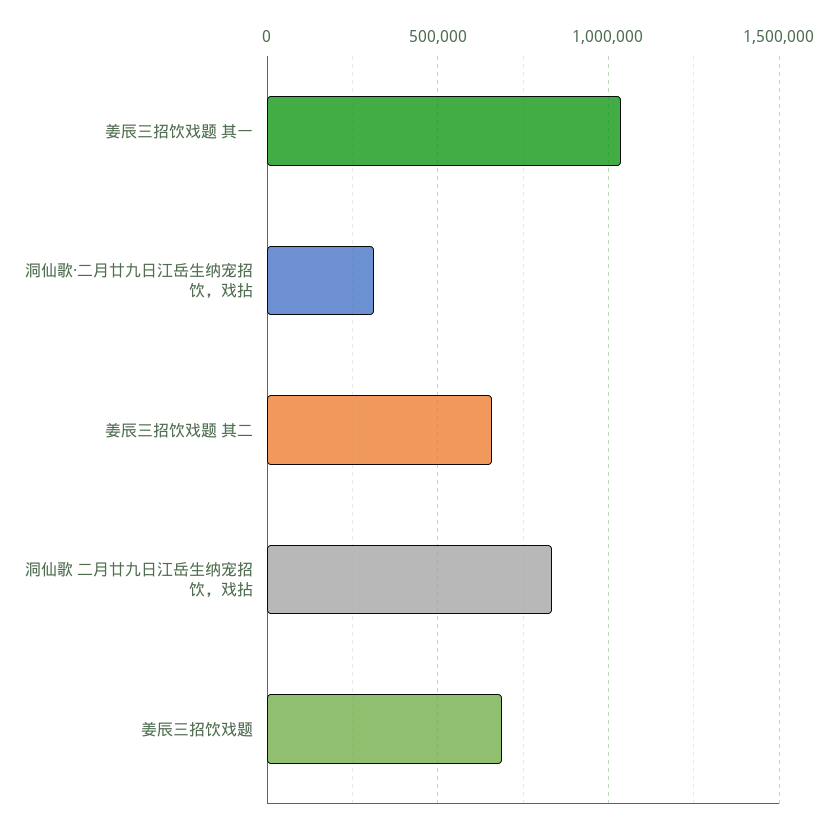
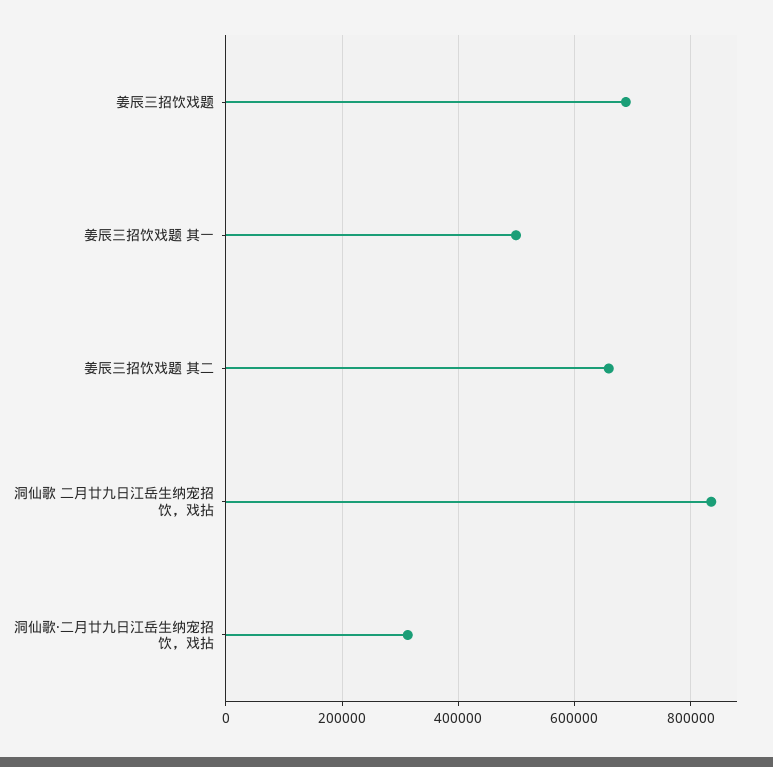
姜辰三招饮戏题 其一: 1050000 -> 500000

